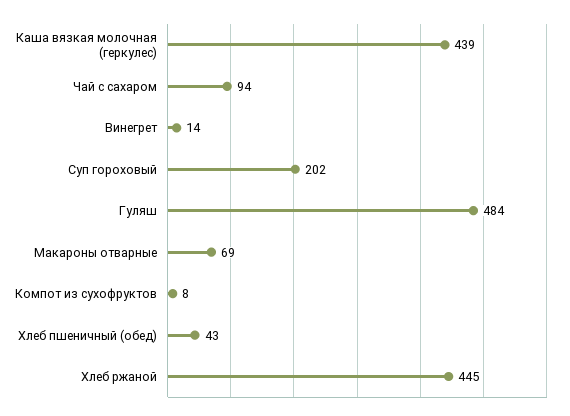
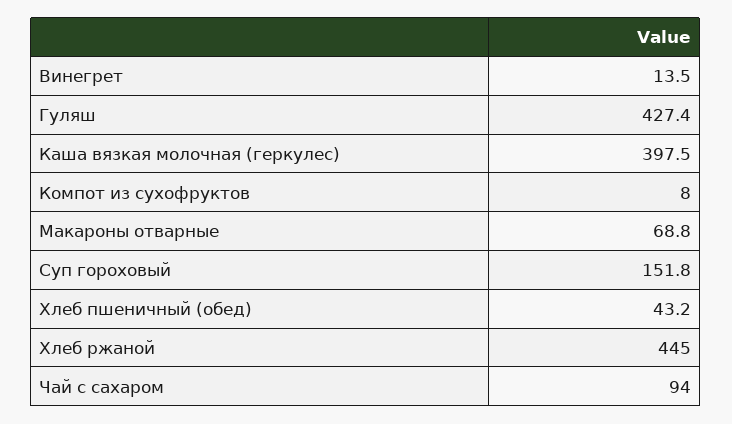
Каша вязкая молочная (геркулес): 439 -> 397.5
Суп гороховый: 202 -> 151.8
Гуляш: 484 -> 427.4

